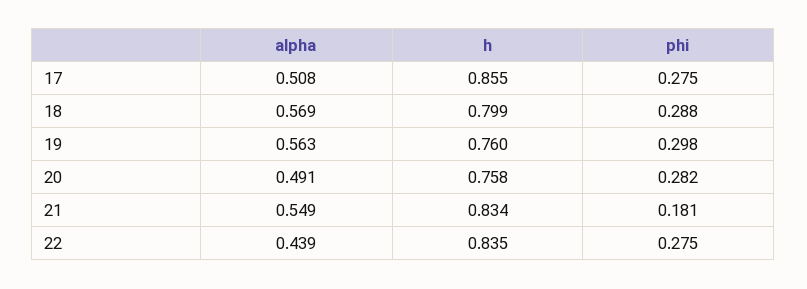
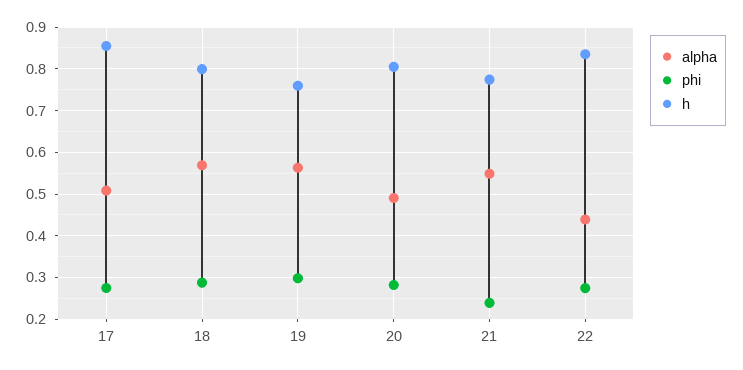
h, 20: 0.758 -> 0.8
h, 21: 0.834 -> 0.78
phi, 21: 0.181 -> 0.24

